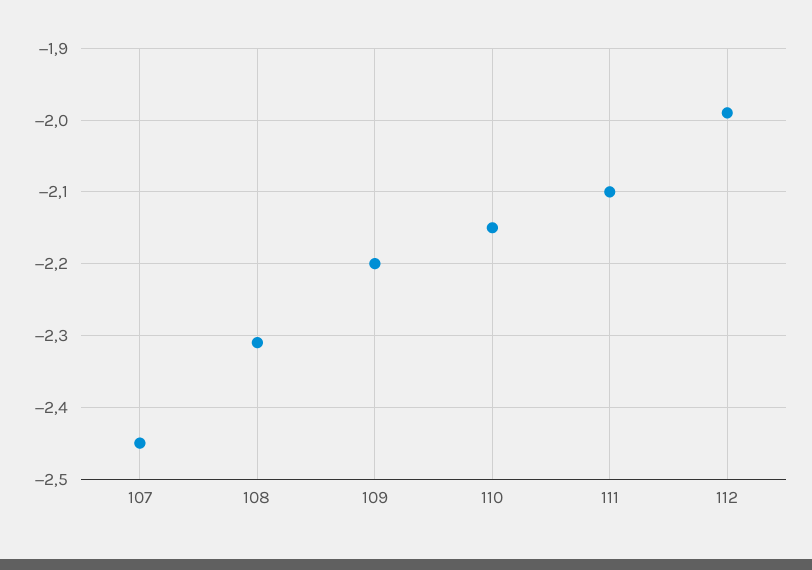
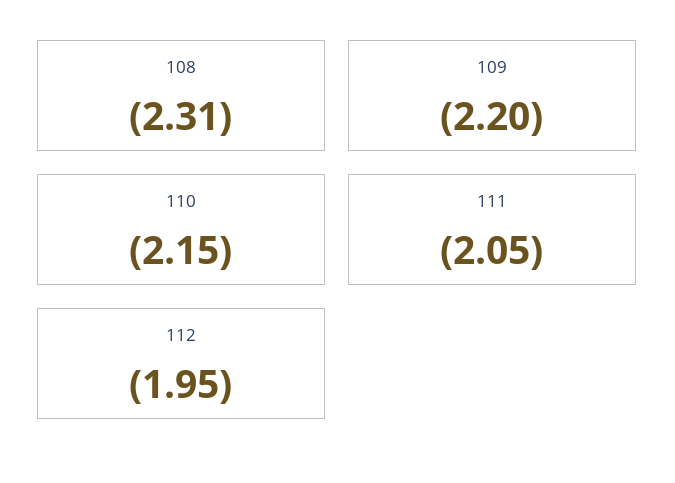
107: -2.45 -> none
111: -2.1 -> -2.05
112: -1.99 -> -1.95

